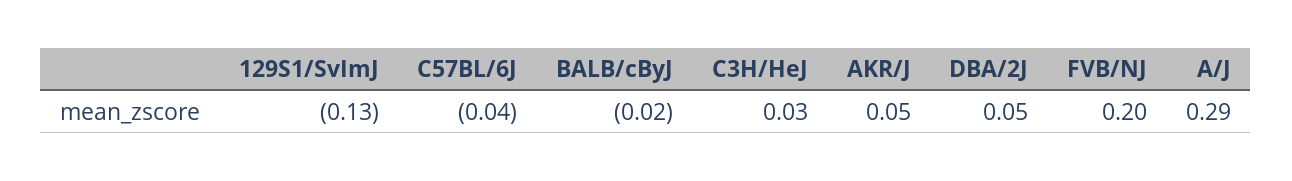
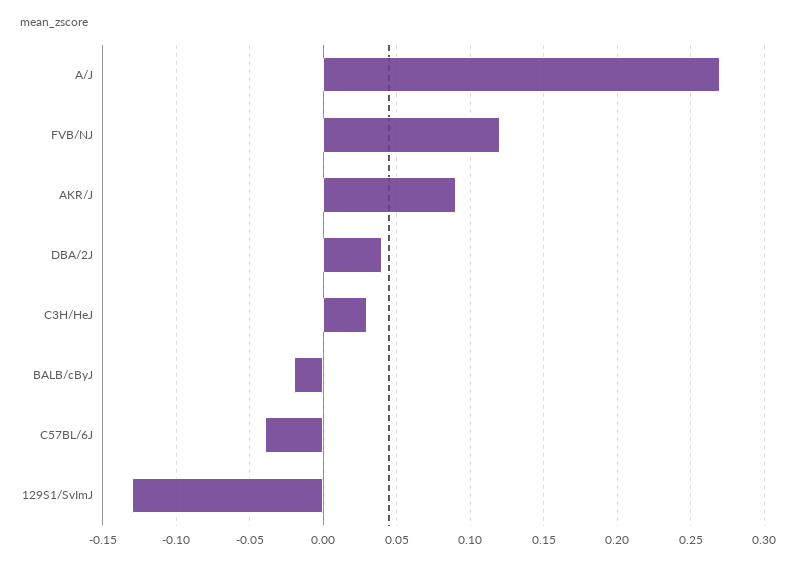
AKR/J: 0.05 -> 0.09
DBA/2J: 0.05 -> 0.04
FVB/NJ: 0.2 -> 0.12
A/J: 0.29 -> 0.27

